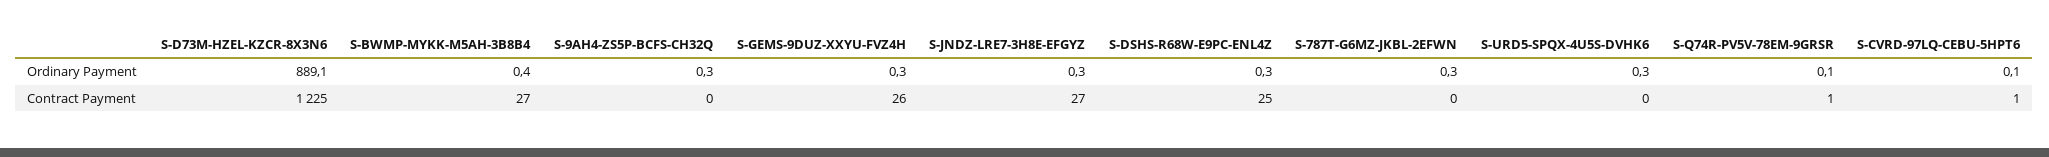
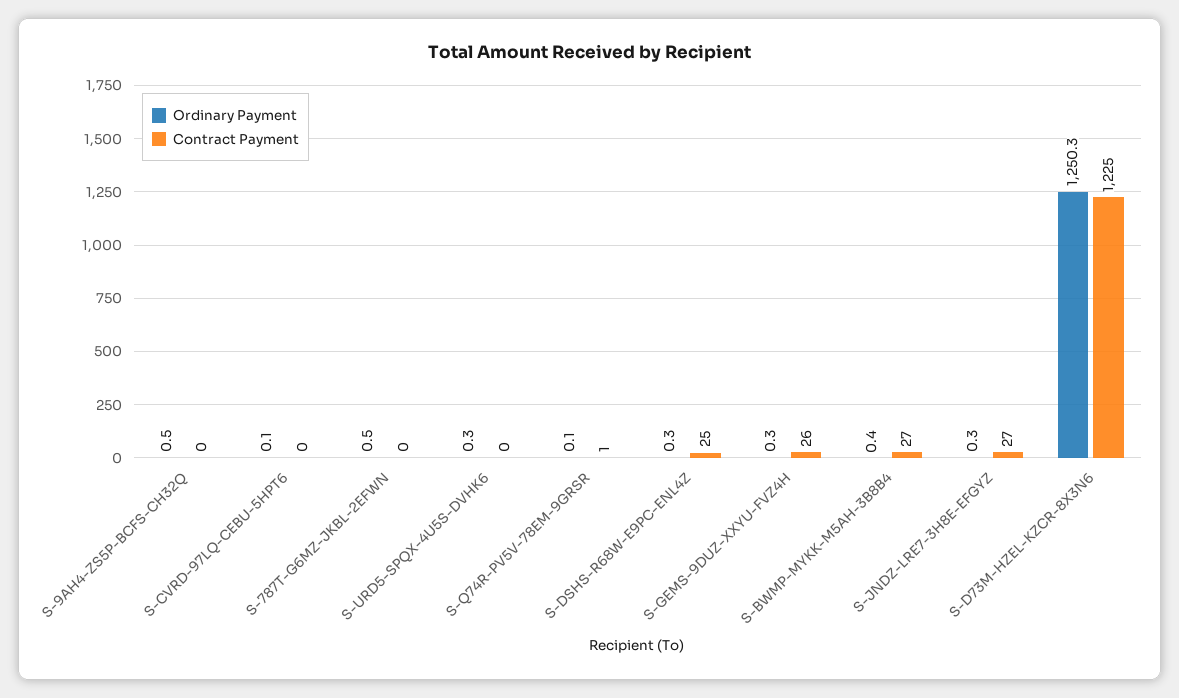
Ordinary Payment, S-D73M-HZEL-KZCR-8X3N6: 889.1 -> 1250.3
Ordinary Payment, S-9AH4-ZS5P-BCFS-CH32Q: 0.3 -> 0.5
Ordinary Payment, S-787T-G6MZ-JKBL-2EFWN: 0.3 -> 0.5
Contract Payment, S-CVRD-97LQ-CEBU-5HPT6: 1 -> 0

